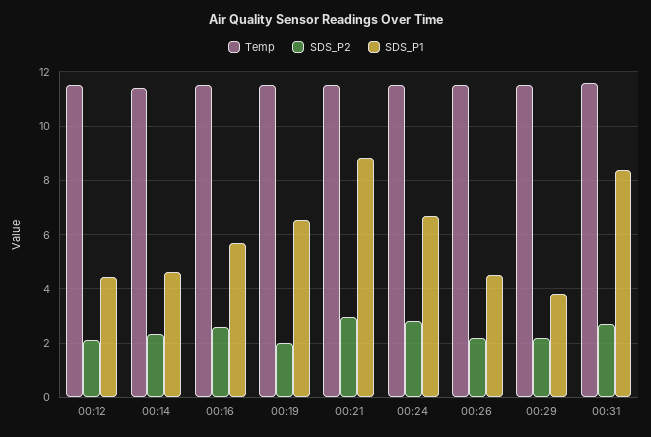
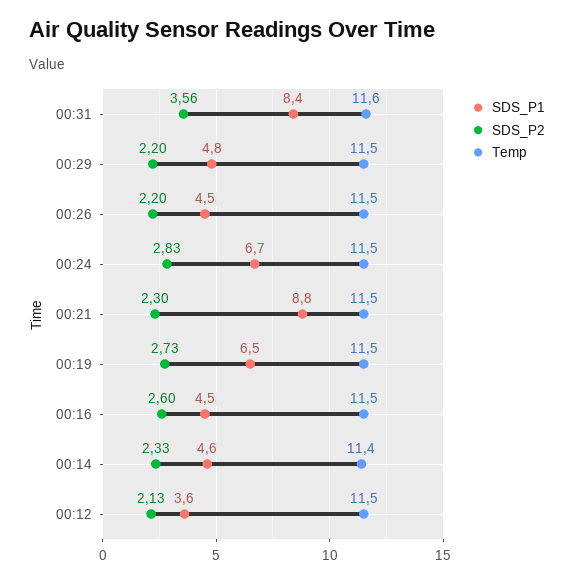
SDS_P1, 00:12: 4.5 -> 3.6
SDS_P1, 00:16: 5.75 -> 4.5
SDS_P2, 00:19: 2 -> 2.73
SDS_P2, 00:21: 3 -> 2.3
SDS_P1, 00:29: 3.75 -> 4.8
SDS_P2, 00:31: 2.75 -> 3.56

